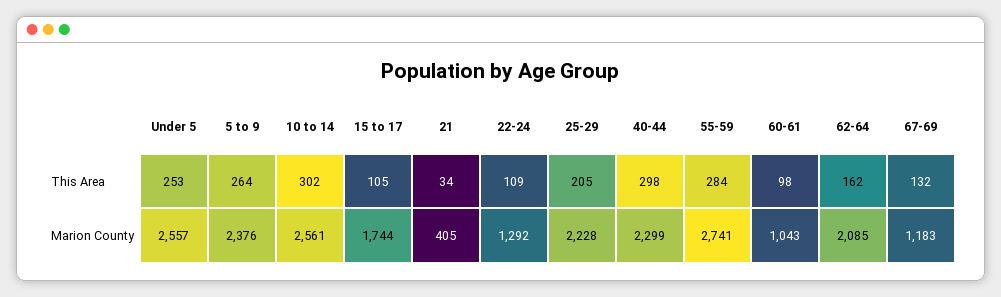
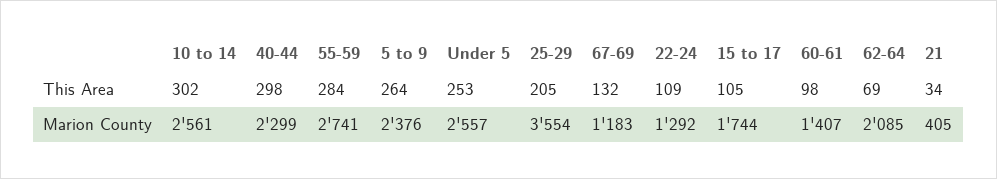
62-64, This Area: 162 -> 69
25-29, Marion County: 2228 -> 3554
60-61, Marion County: 1043 -> 1407

